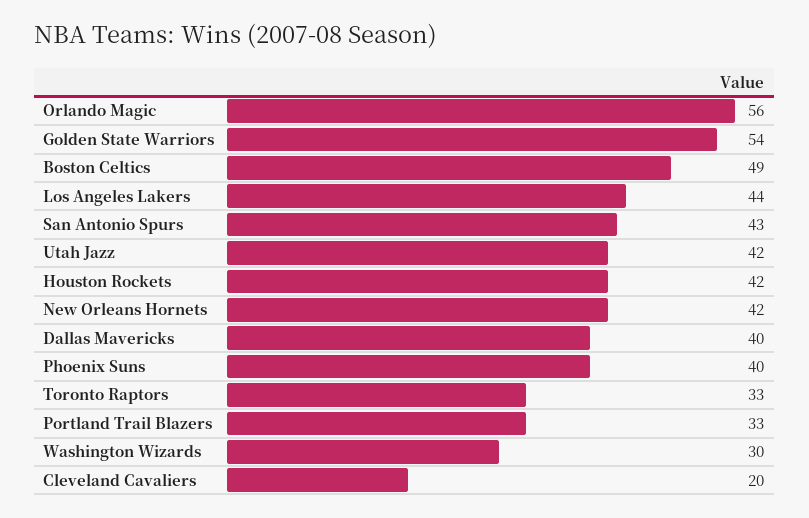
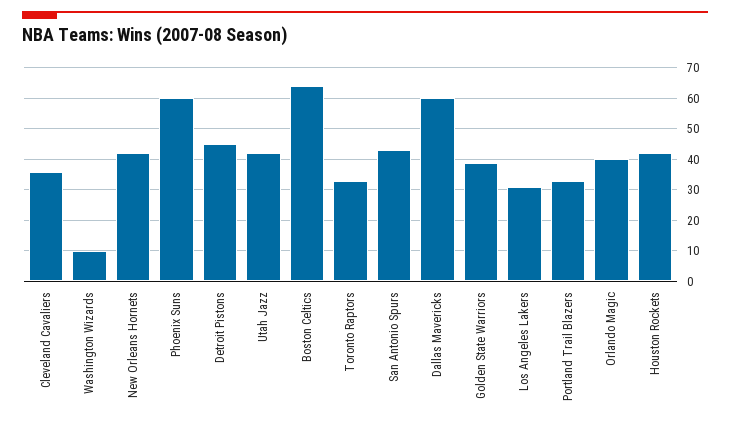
Orlando Magic: 56 -> 40
Golden State Warriors: 54 -> 40
Boston Celtics: 49 -> 65
Los Angeles Lakers: 44 -> 30
Dallas Mavericks: 40 -> 60
Phoenix Suns: 40 -> 60
Washington Wizards: 30 -> 10
Cleveland Cavaliers: 20 -> 35
Detroit Pistons: none -> 45

